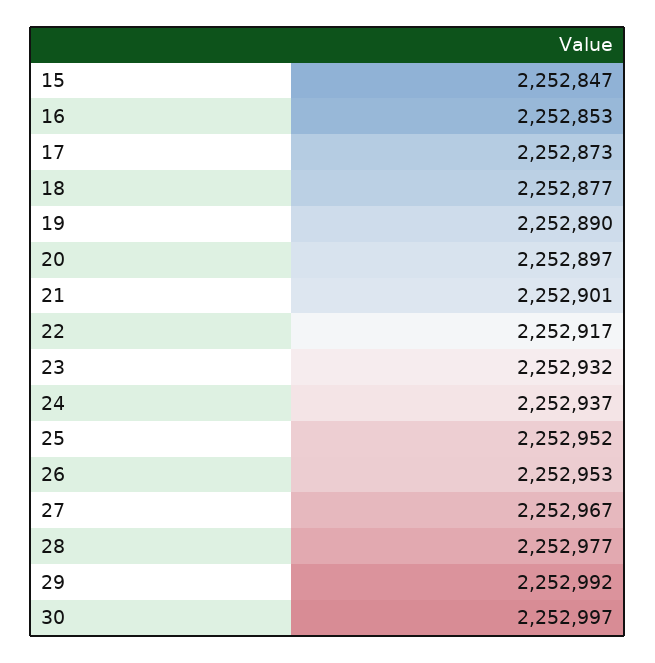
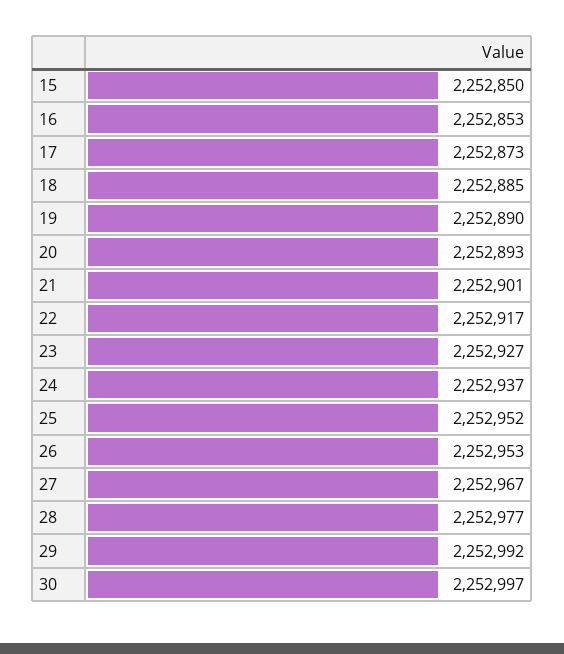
15: 2252847 -> 2252850
18: 2252877 -> 2252885
20: 2252897 -> 2252893
23: 2252932 -> 2252927

